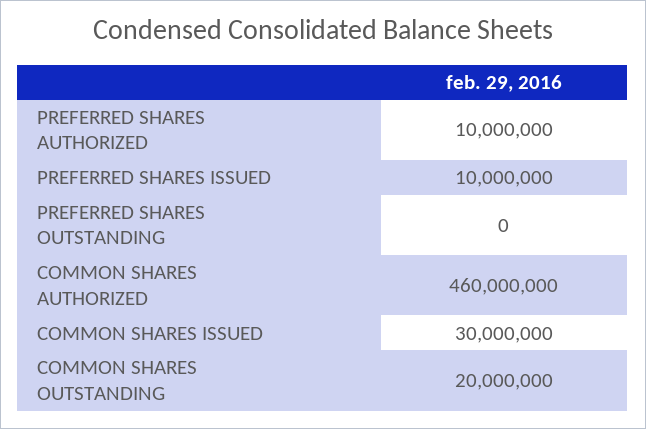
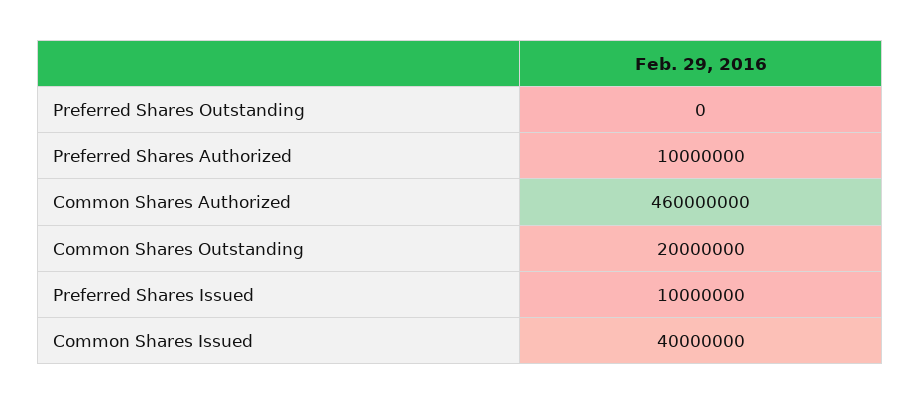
COMMON SHARES ISSUED: 30000000 -> 40000000

